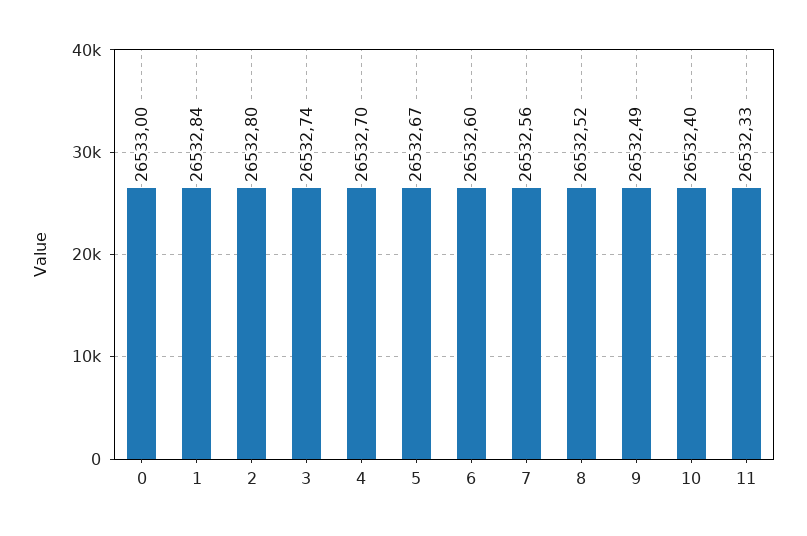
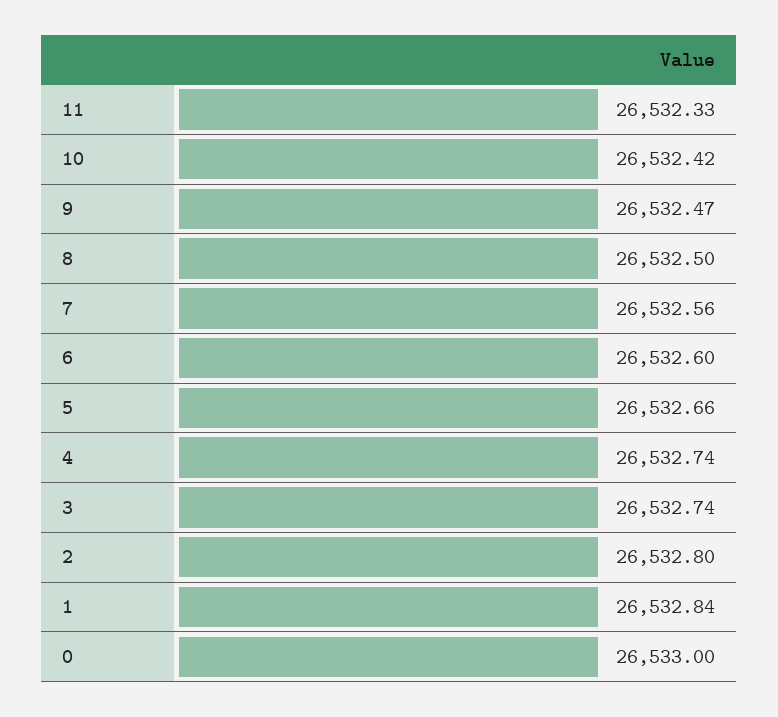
4: 26532.7 -> 26532.74
5: 26532.67 -> 26532.66
8: 26532.52 -> 26532.5
9: 26532.49 -> 26532.47
10: 26532.4 -> 26532.42

